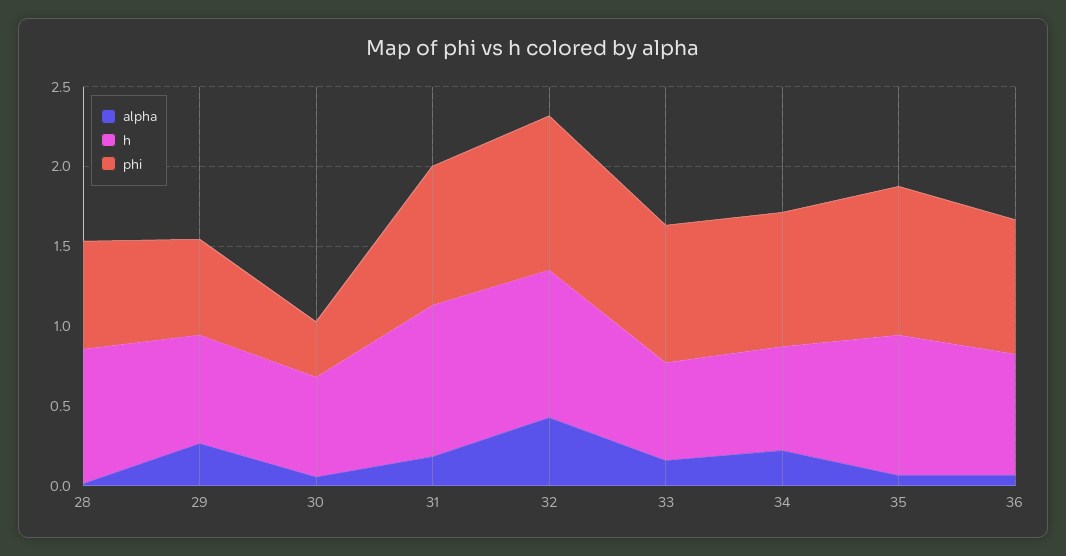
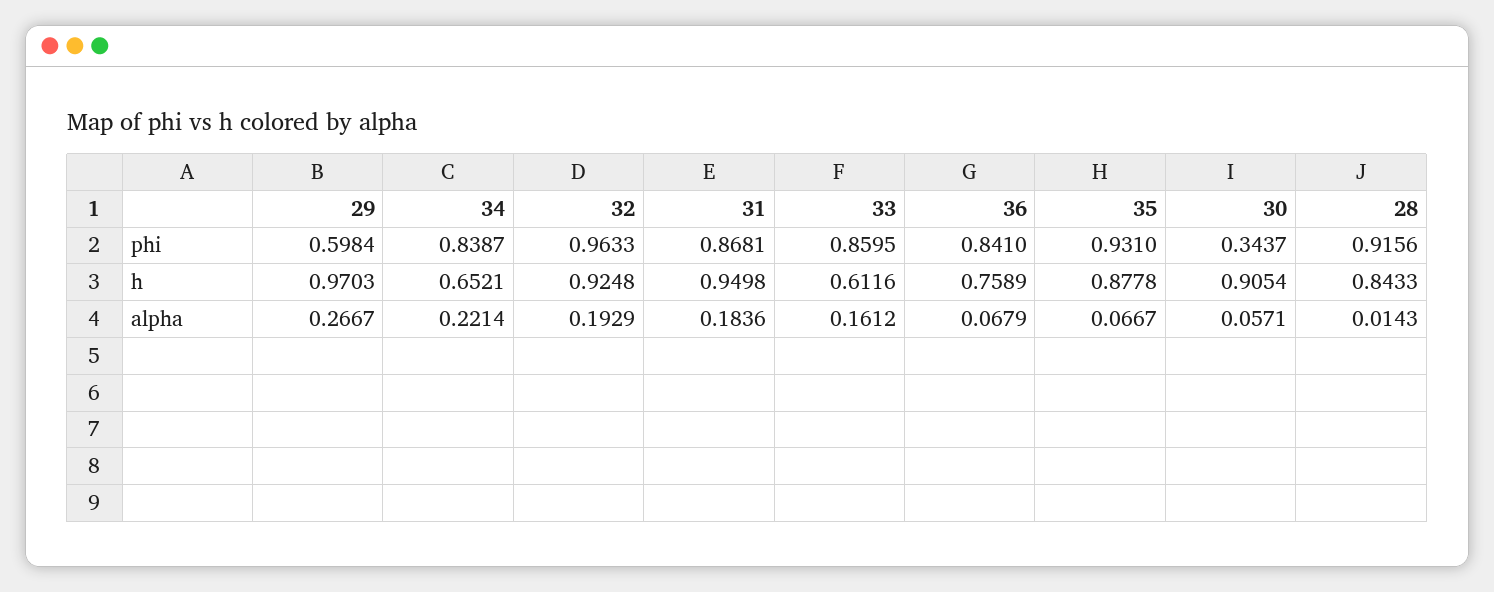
phi, 28: 0.7 -> 0.9156
h, 29: 0.7 -> 0.9703
h, 30: 0.6 -> 0.9054
alpha, 32: 0.4 -> 0.1929

